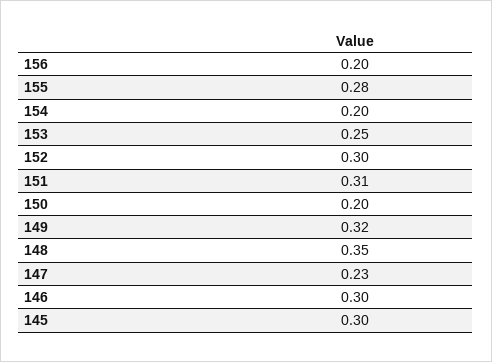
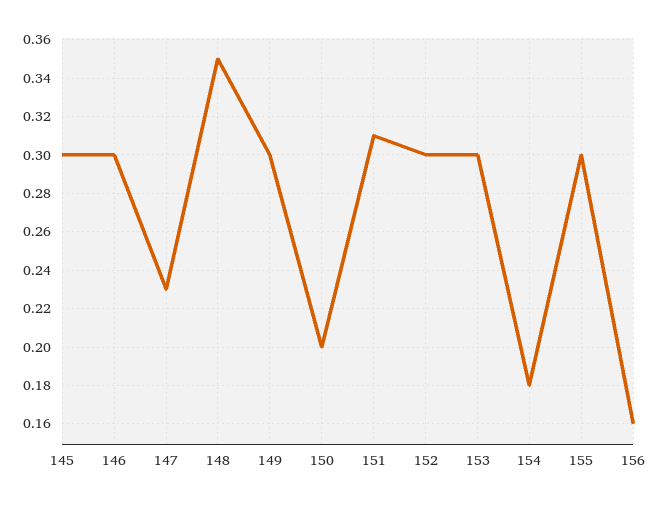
156: 0.2 -> 0.16
155: 0.28 -> 0.3
154: 0.2 -> 0.18
153: 0.25 -> 0.3
149: 0.32 -> 0.3

